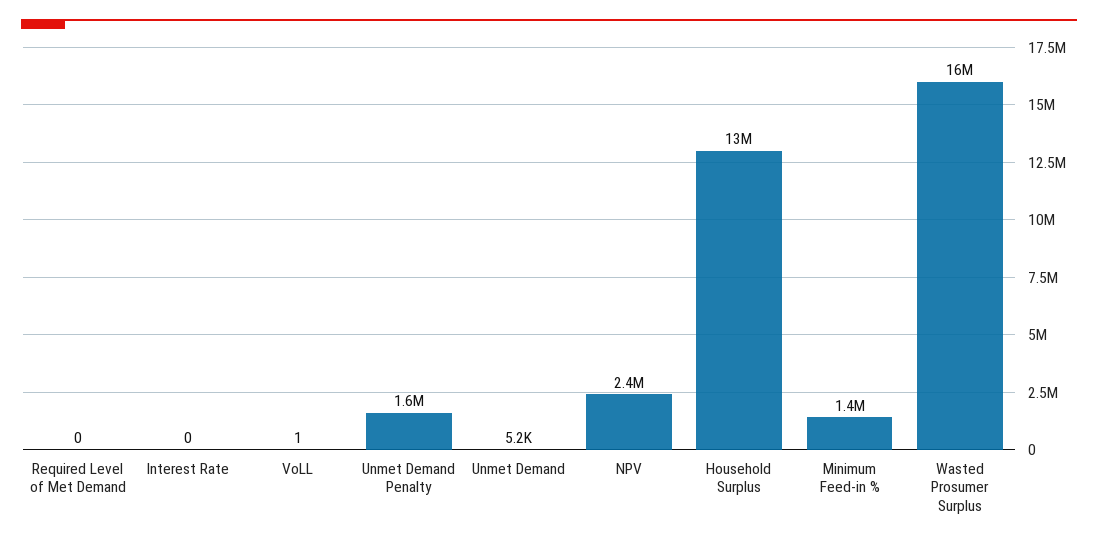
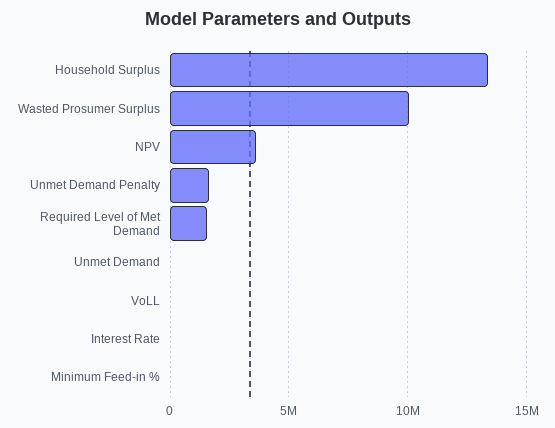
Required Level of Met Demand: 0 -> 1500000
NPV: 2400000 -> 3500000
Minimum Feed-in %: 1400000 -> 0
Wasted Prosumer Surplus: 16000000 -> 10000000

